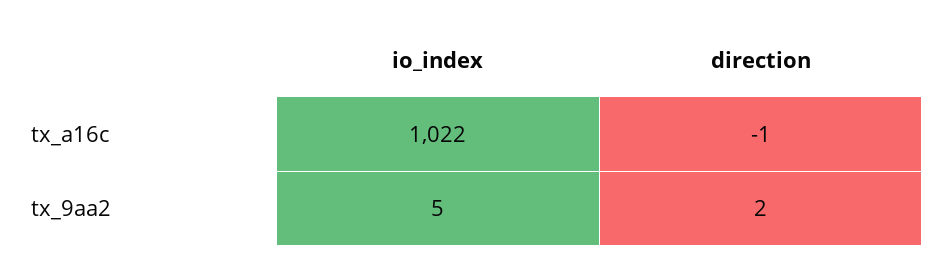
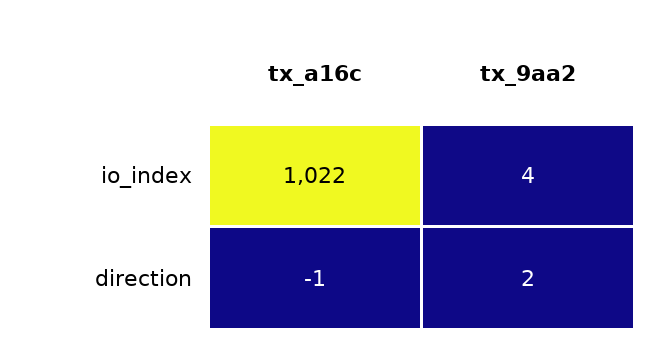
io_index, tx_9aa2: 5 -> 4

